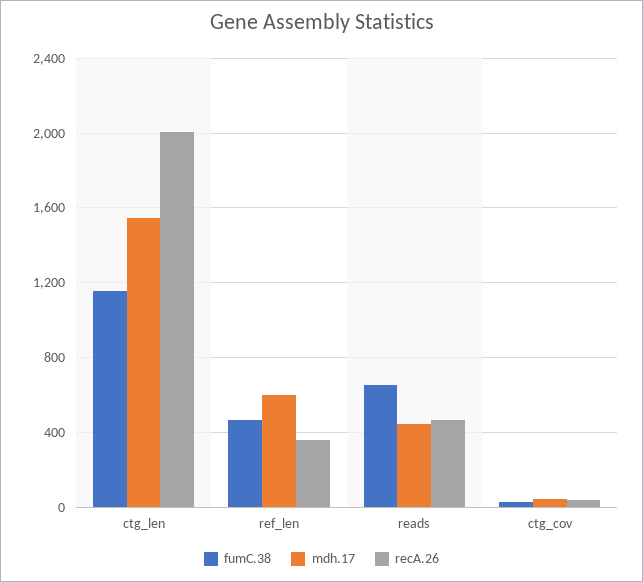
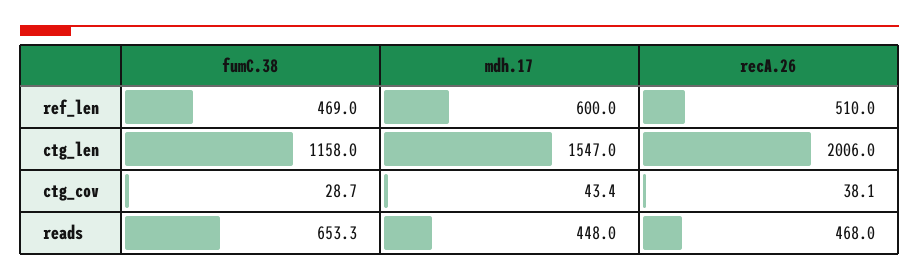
recA.26, ref_len: 350 -> 510

